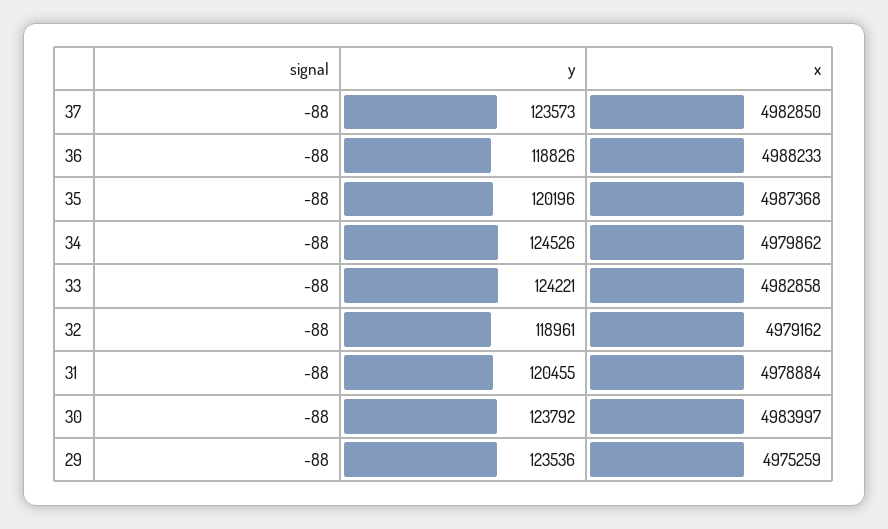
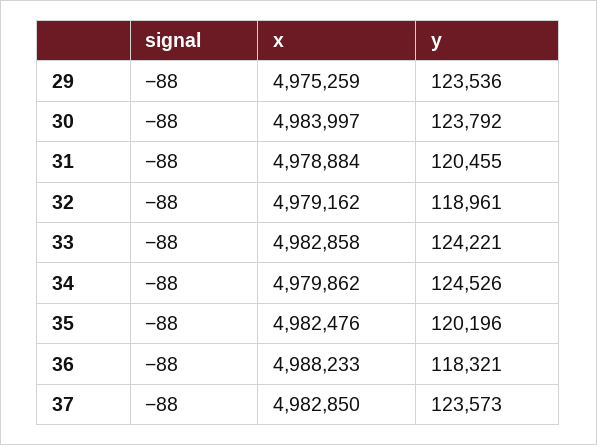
y, 36: 118826 -> 118321
x, 35: 4987368 -> 4982476

